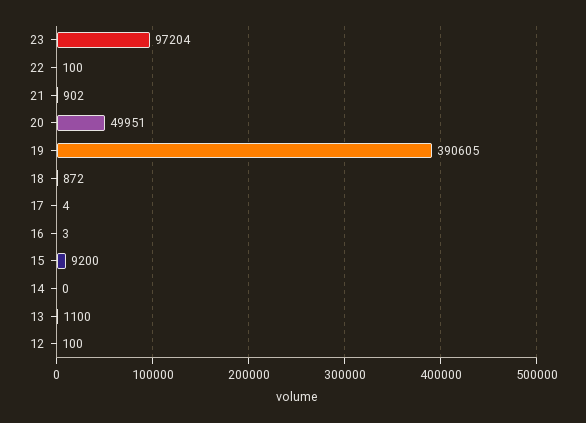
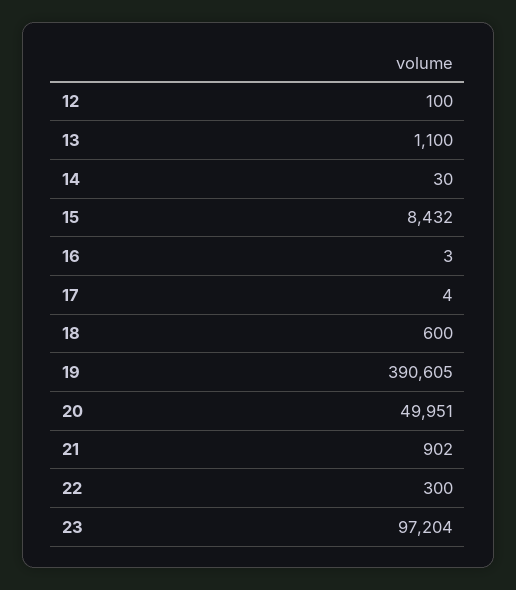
22: 100 -> 300
18: 872 -> 600
15: 9200 -> 8432
14: 0 -> 30

